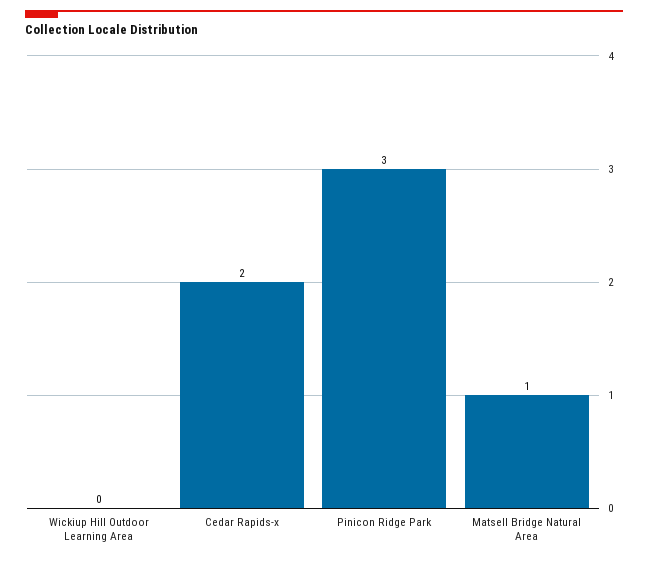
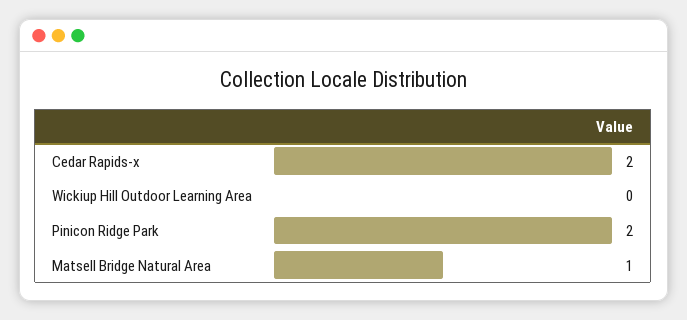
Pinicon Ridge Park: 3 -> 2

